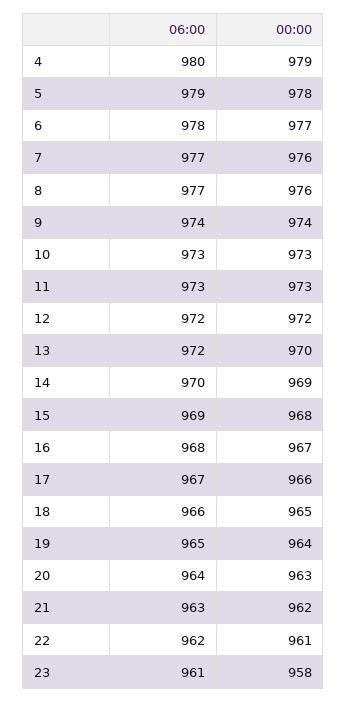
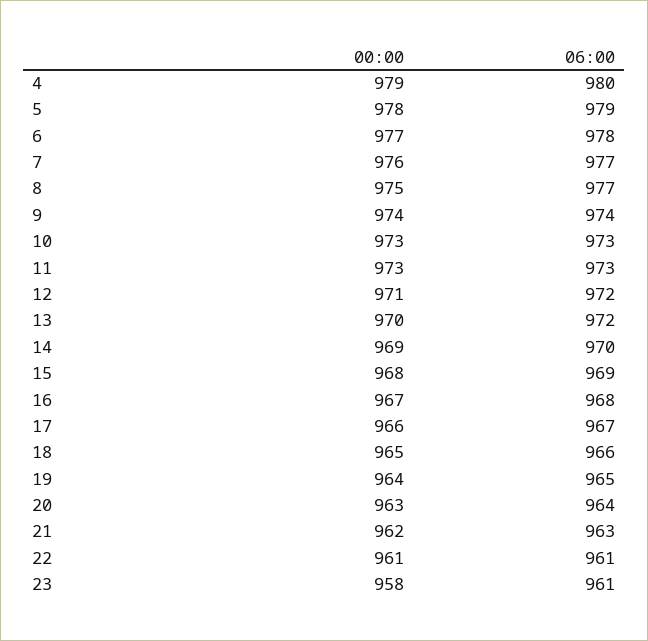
00:00, 8: 976 -> 975
00:00, 12: 972 -> 971
06:00, 22: 962 -> 961

